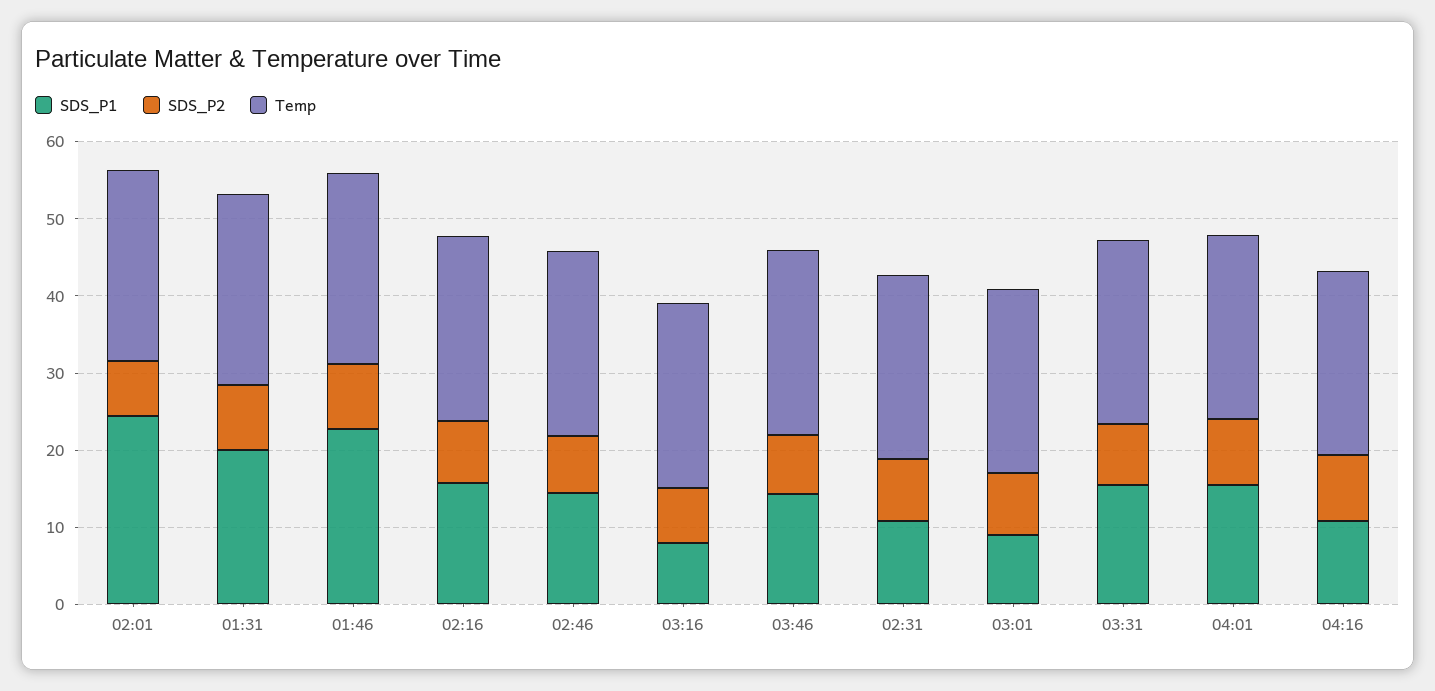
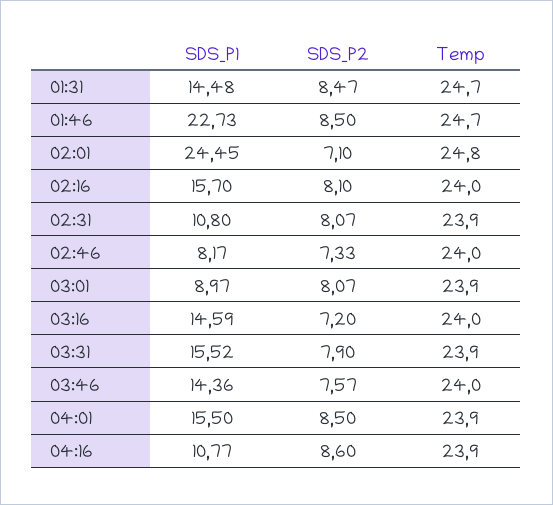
SDS_P1, 01:31: 20 -> 14.48
SDS_P1, 02:46: 14 -> 8.17
SDS_P1, 03:16: 8 -> 14.59

